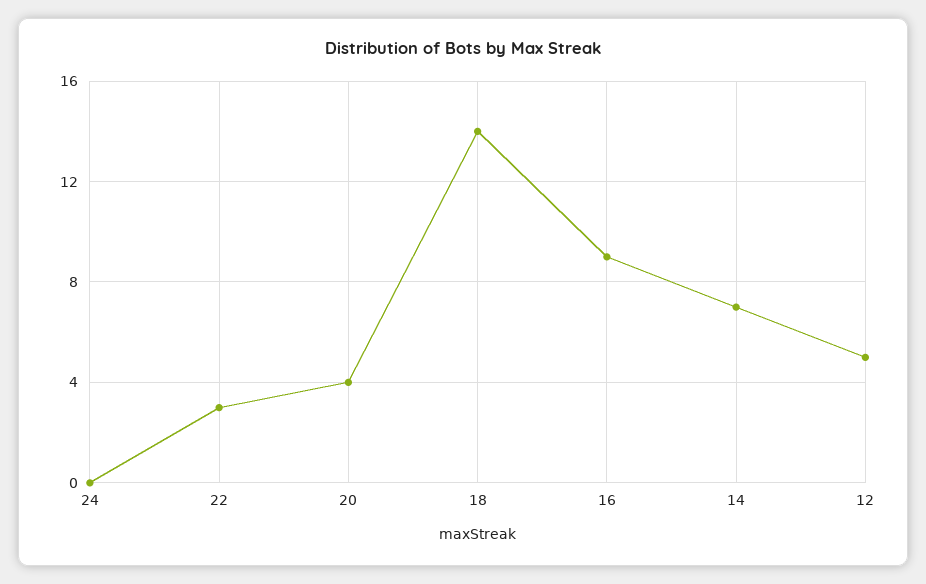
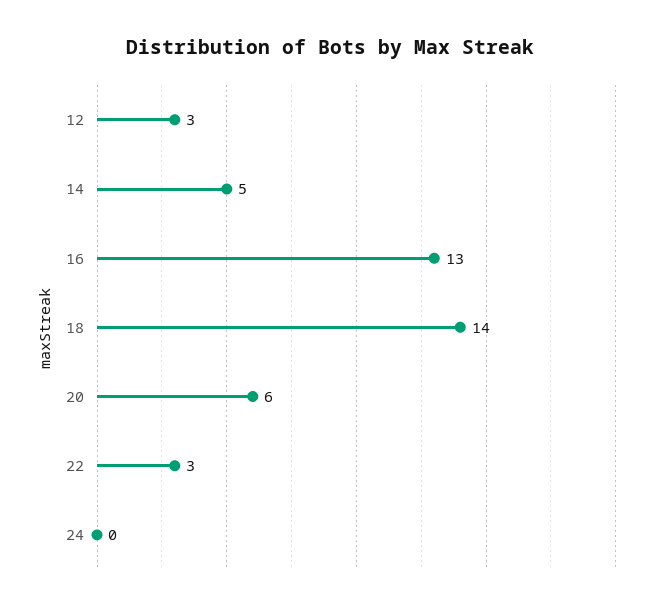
20: 4 -> 6
16: 9 -> 13
14: 7 -> 5
12: 5 -> 3

